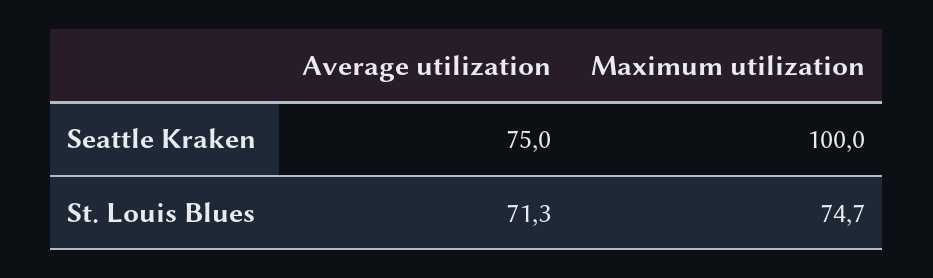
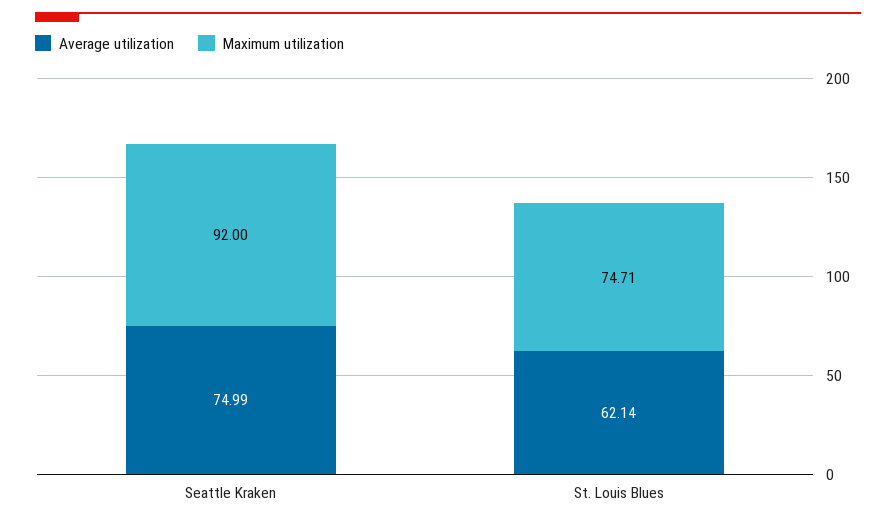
Maximum utilization, Seattle Kraken: 100 -> 92
Average utilization, St. Louis Blues: 71.3 -> 62.14

